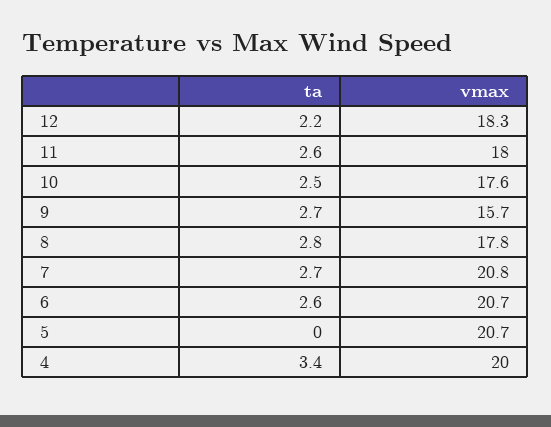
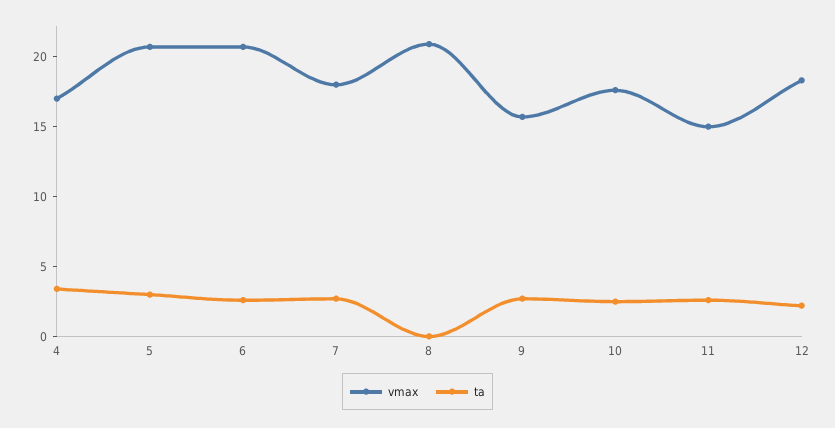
vmax, 11: 18 -> 15
ta, 8: 2.8 -> 0
vmax, 8: 17.8 -> 21
vmax, 7: 20.8 -> 18
ta, 5: 0 -> 3
vmax, 4: 20 -> 17

